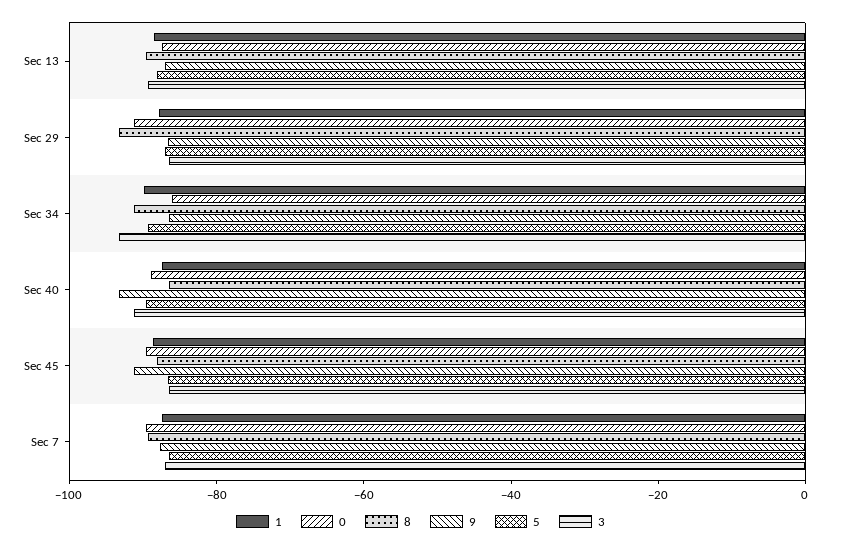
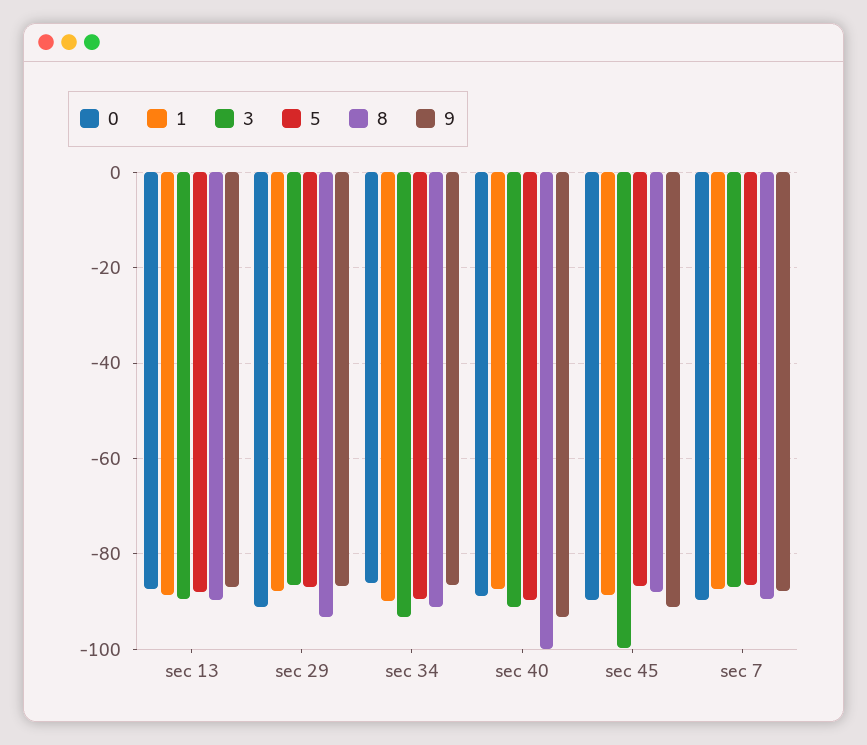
8, Sec 40: -85 -> -100
3, Sec 45: -85 -> -100

